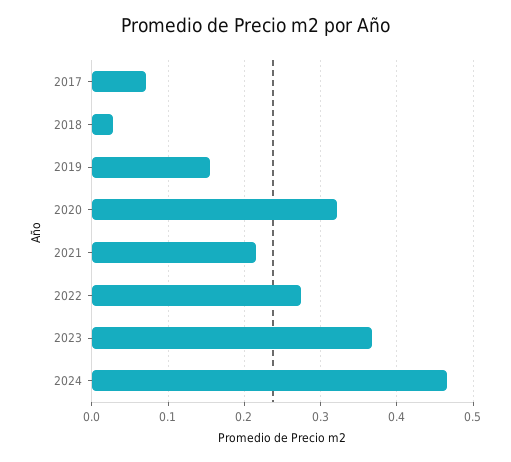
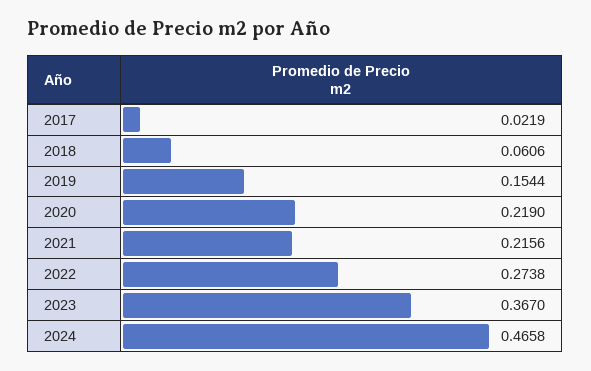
2017: 0.07 -> 0.0219
2018: 0.03 -> 0.0606
2020: 0.32 -> 0.219

